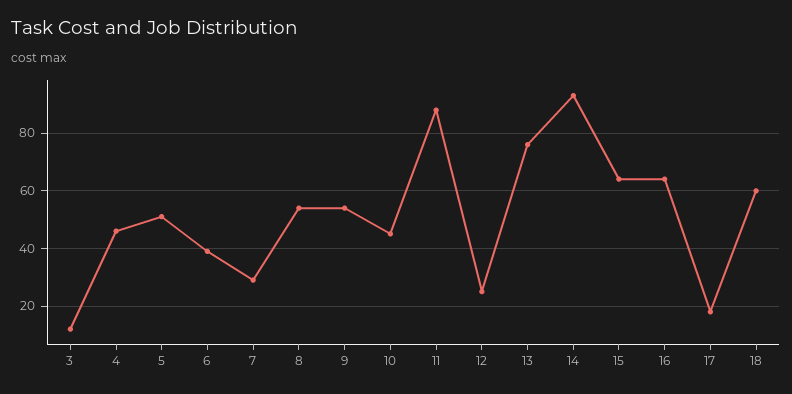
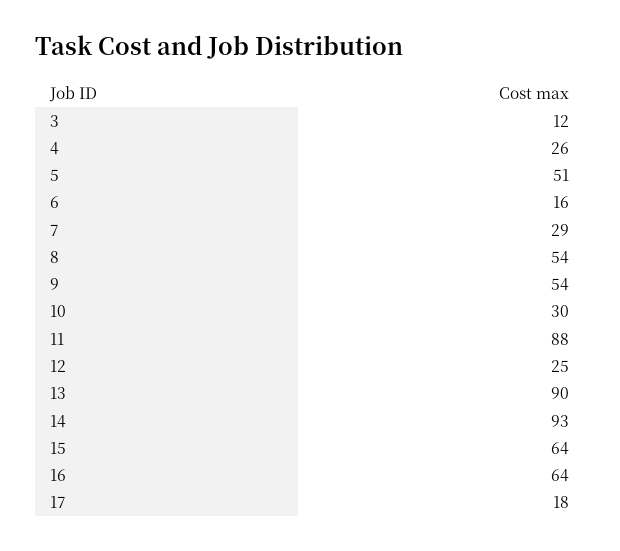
4: 45 -> 26
6: 40 -> 16
10: 45 -> 30
13: 75 -> 90
18: 60 -> none

